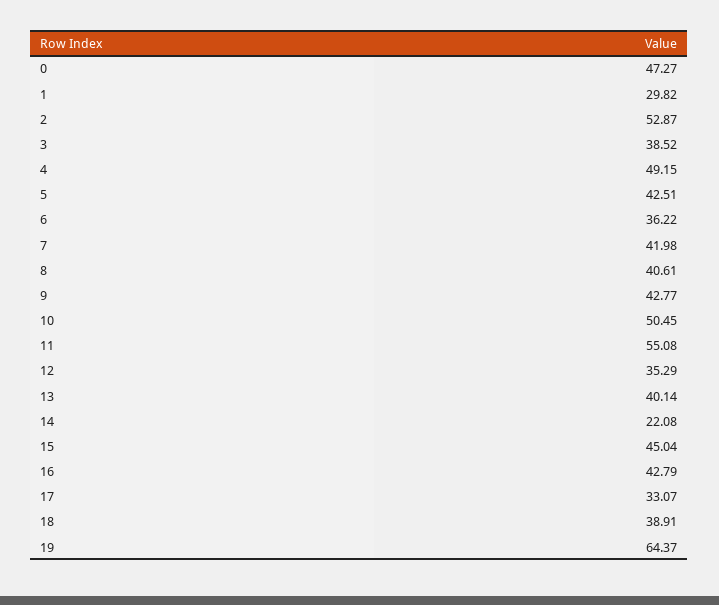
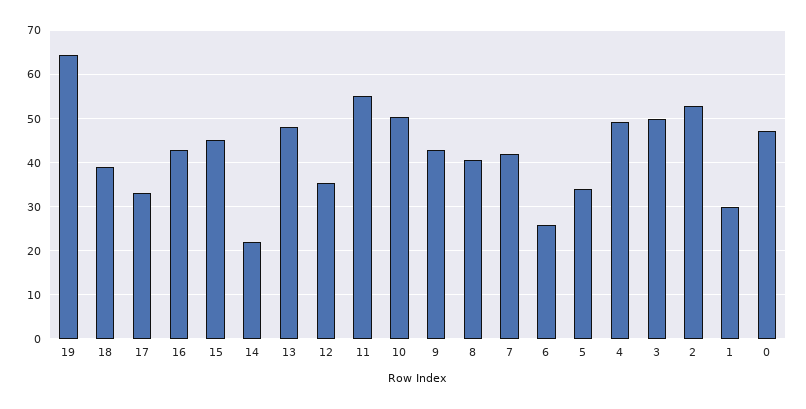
3: 38.52 -> 50
5: 42.51 -> 34
6: 36.22 -> 26
13: 40.14 -> 48

